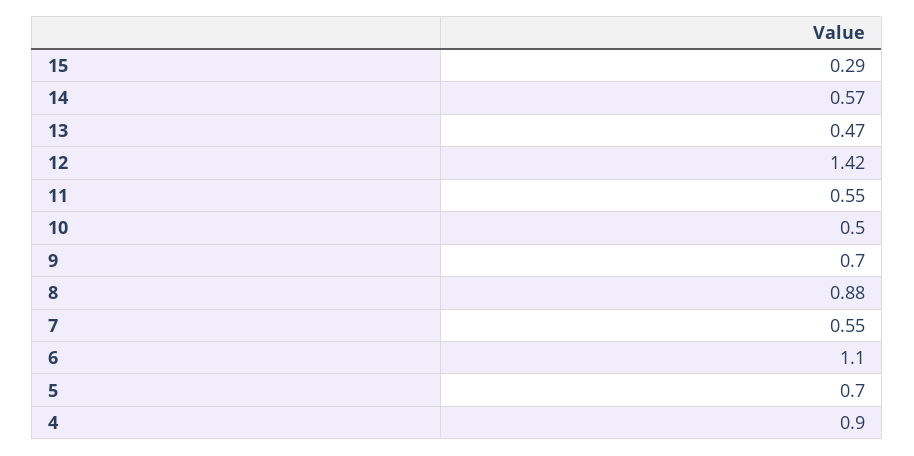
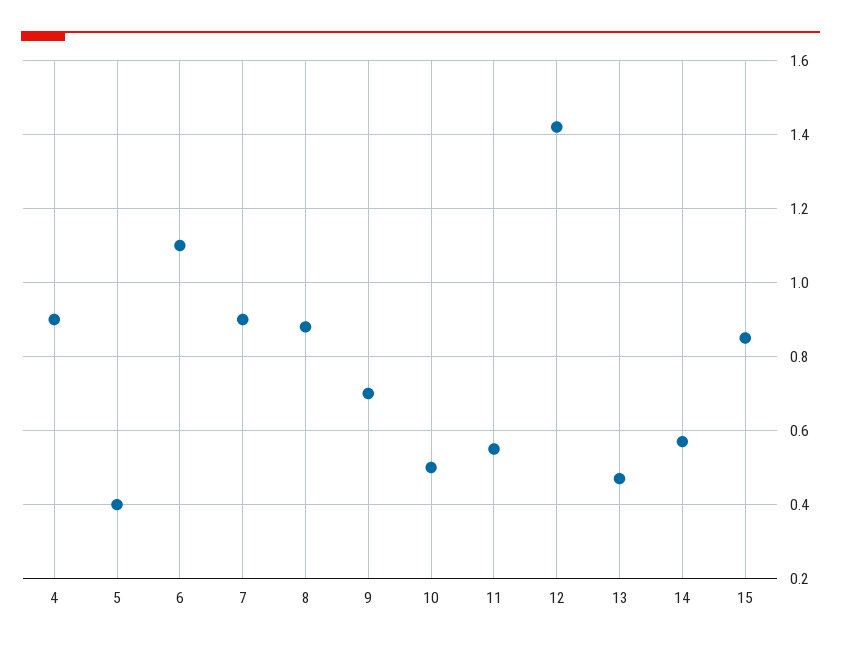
15: 0.29 -> 0.85
7: 0.55 -> 0.9
5: 0.7 -> 0.4

